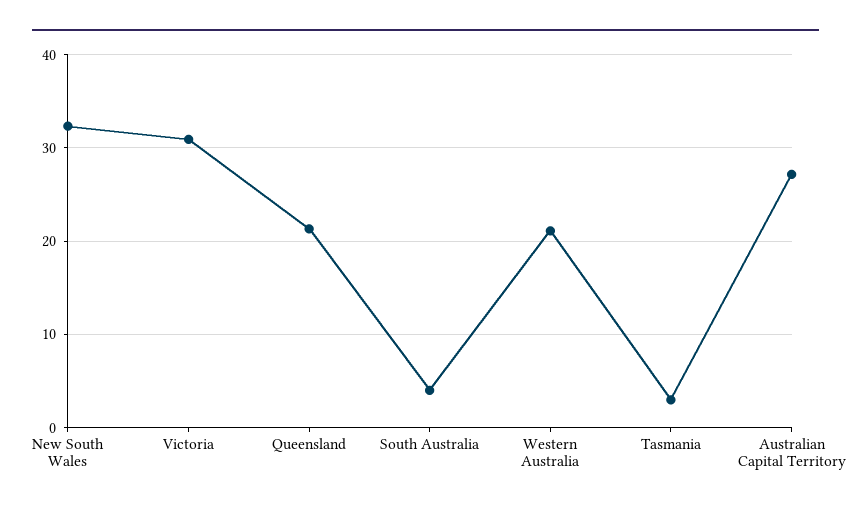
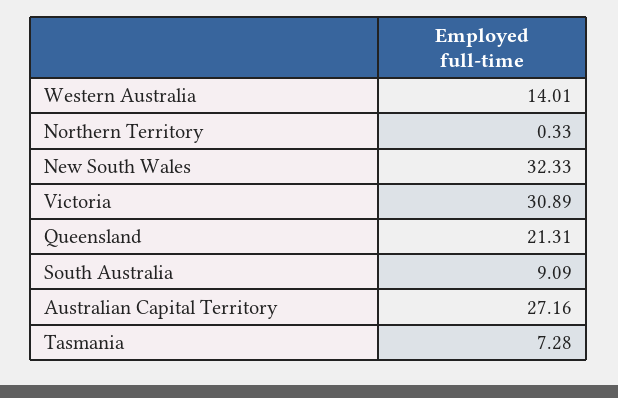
South Australia: 4 -> 9.09
Western Australia: 21 -> 14.01
Tasmania: 3 -> 7.28
Northern Territory: none -> 0.33

